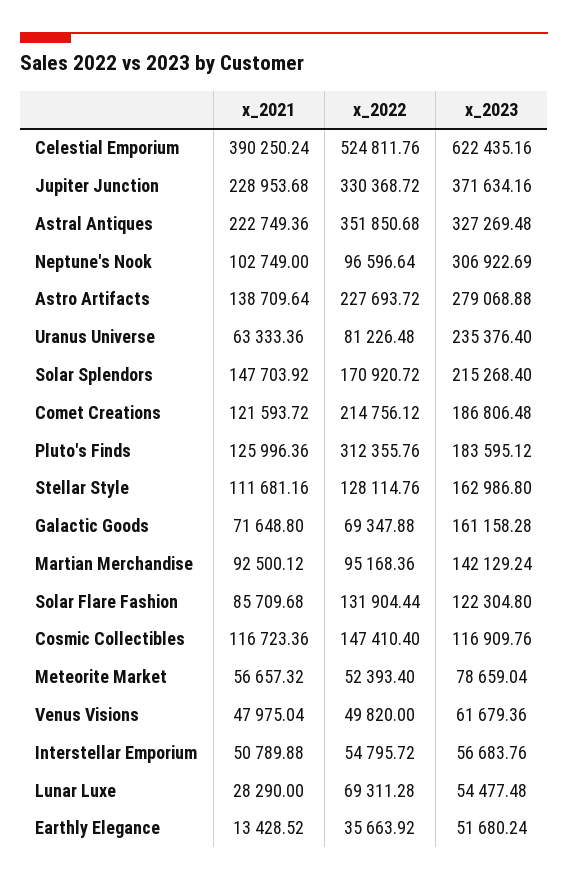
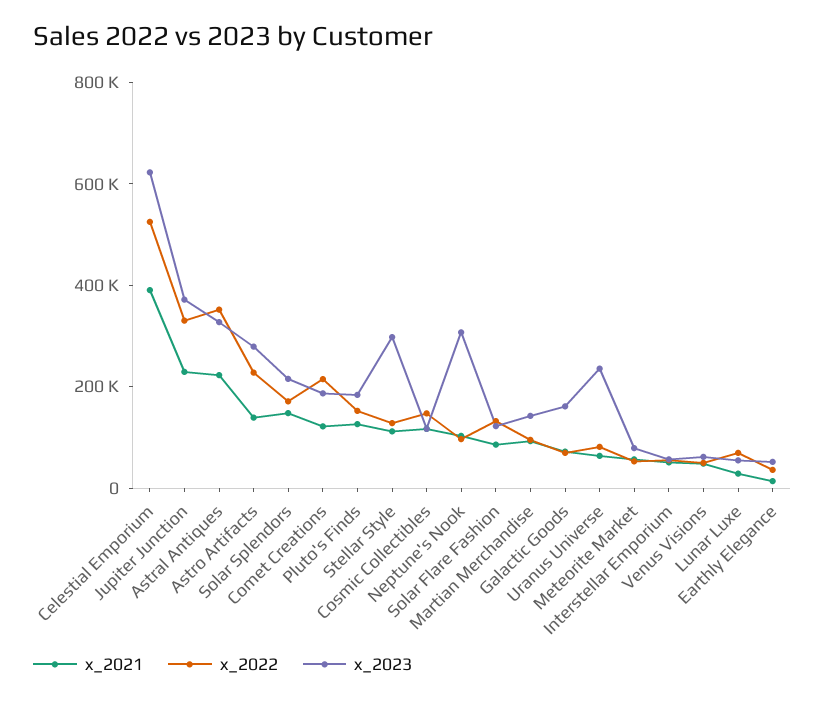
x_2022, Pluto's Finds: 312355.76 -> 150000
x_2023, Stellar Style: 162986.8 -> 300000

